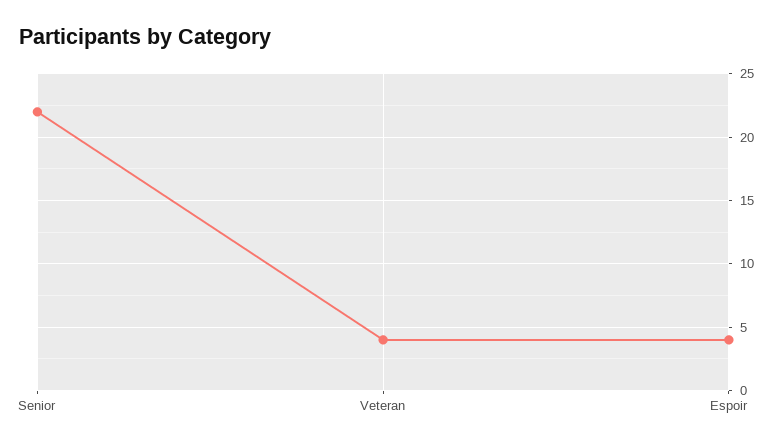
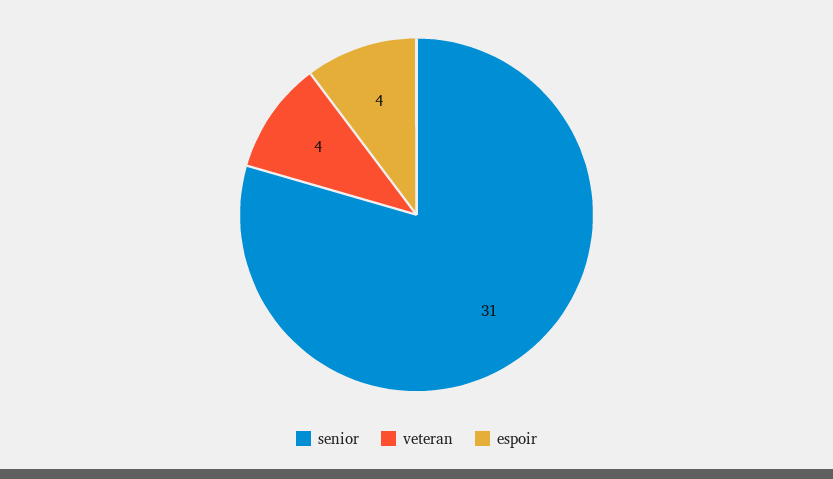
Senior: 22 -> 31

